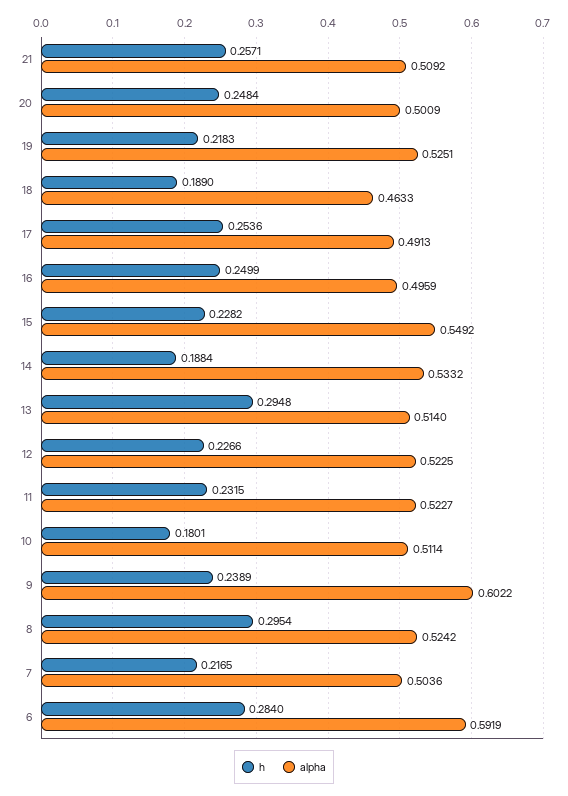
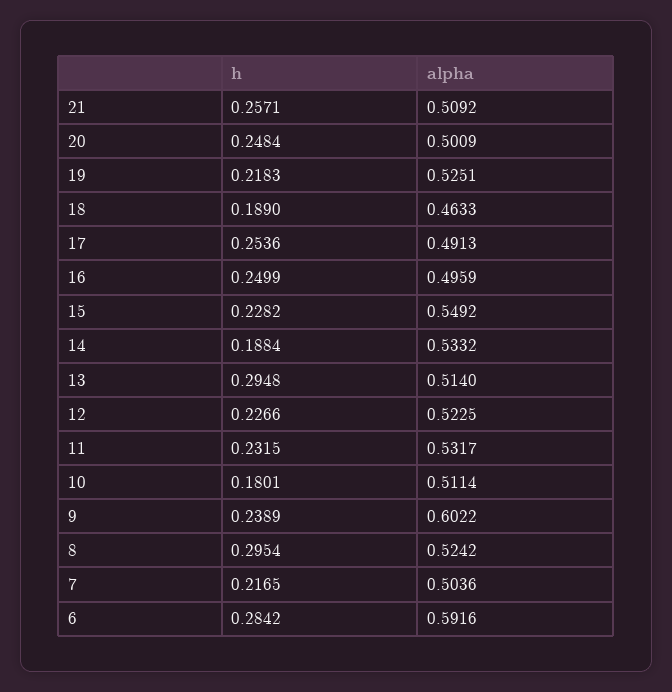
alpha, 11: 0.5227 -> 0.5317
h, 6: 0.284 -> 0.2842
alpha, 6: 0.5919 -> 0.5916

